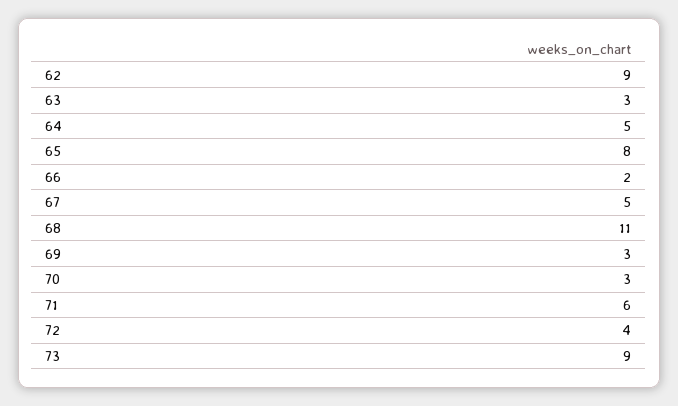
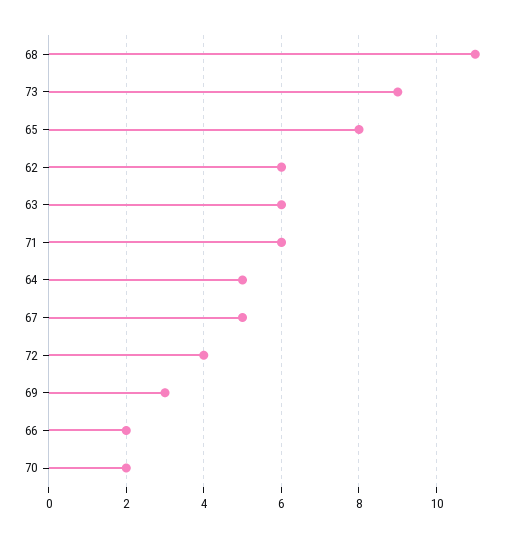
62: 9 -> 6
63: 3 -> 6
70: 3 -> 2

